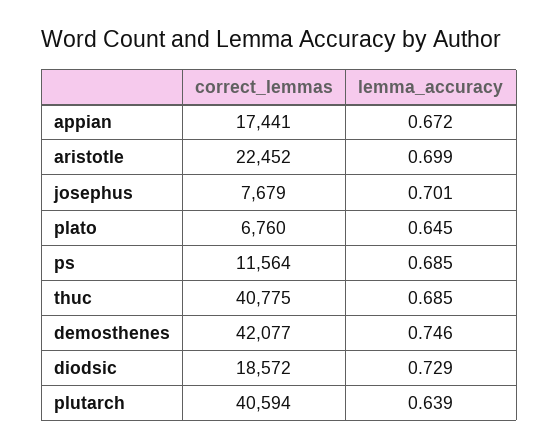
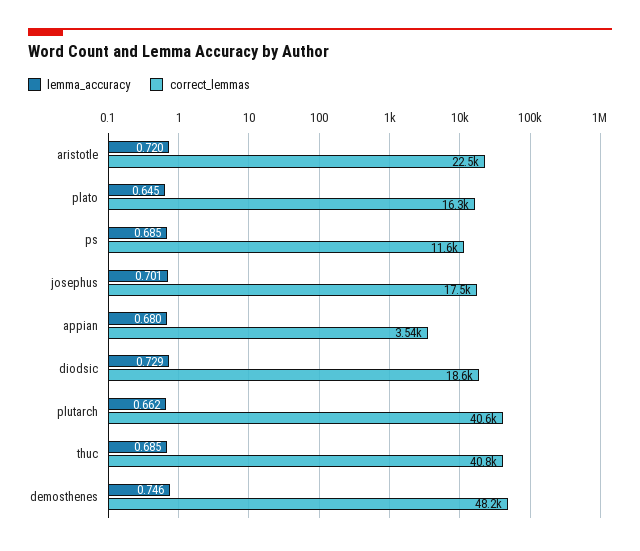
correct_lemmas, appian: 17441 -> 3540
lemma_accuracy, appian: 0.672 -> 0.68
lemma_accuracy, aristotle: 0.699 -> 0.72
correct_lemmas, josephus: 7679 -> 17500
correct_lemmas, plato: 6760 -> 16300
correct_lemmas, demosthenes: 42077 -> 48200
lemma_accuracy, plutarch: 0.639 -> 0.662

